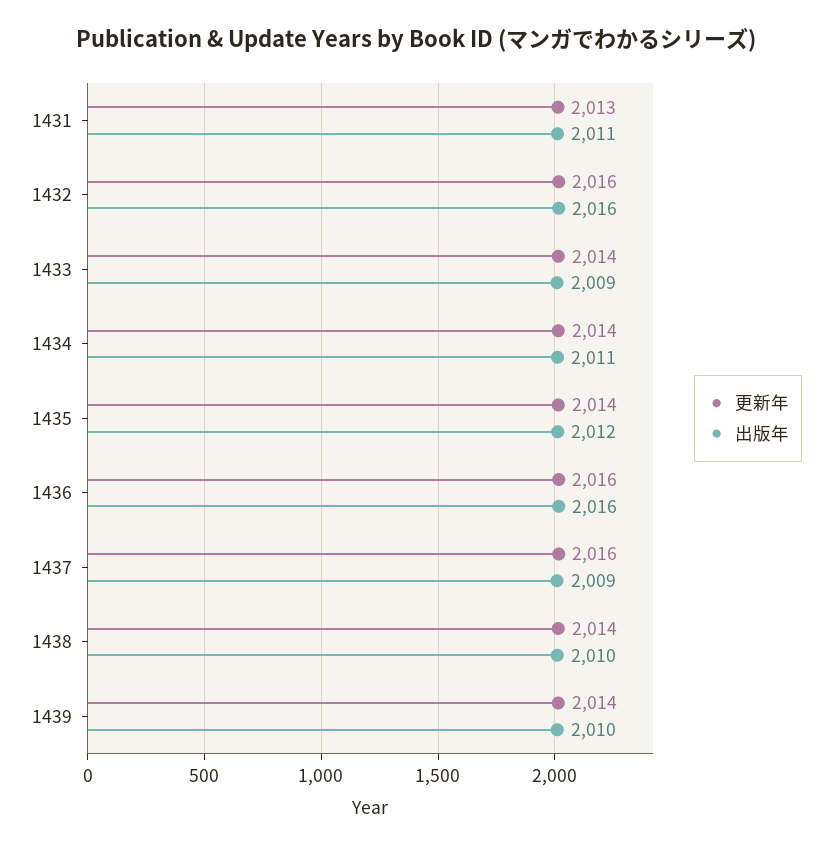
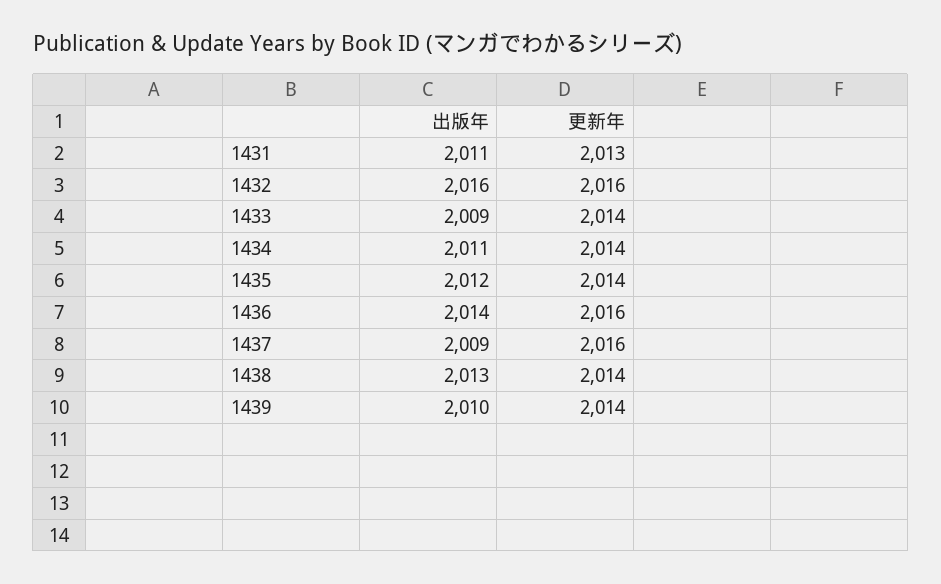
出版年, 1436: 2016 -> 2014
出版年, 1438: 2010 -> 2013

